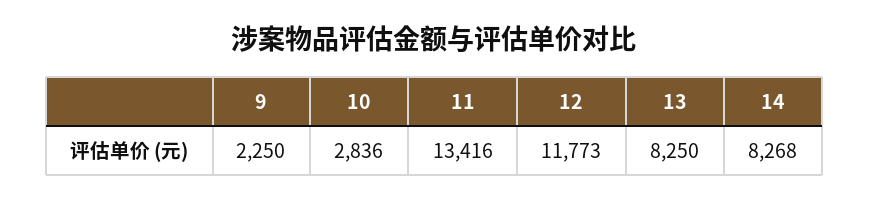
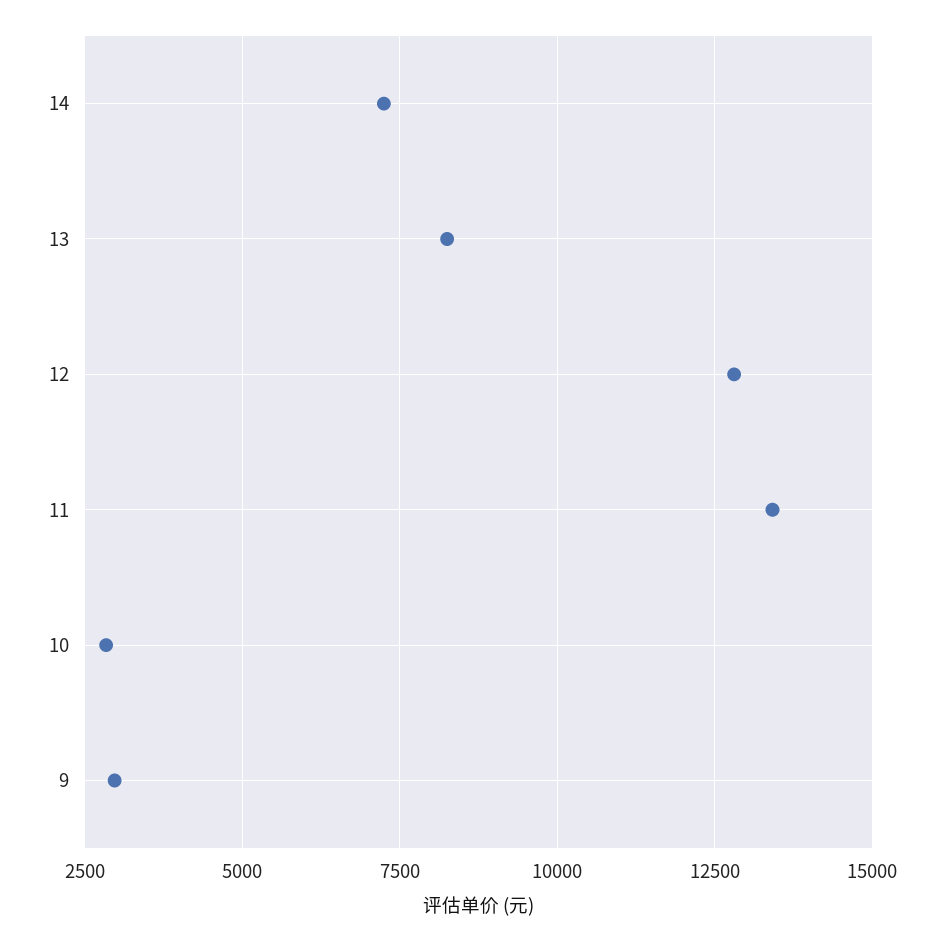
9: 2250 -> 3000
12: 11773 -> 12750
14: 8268 -> 7250

